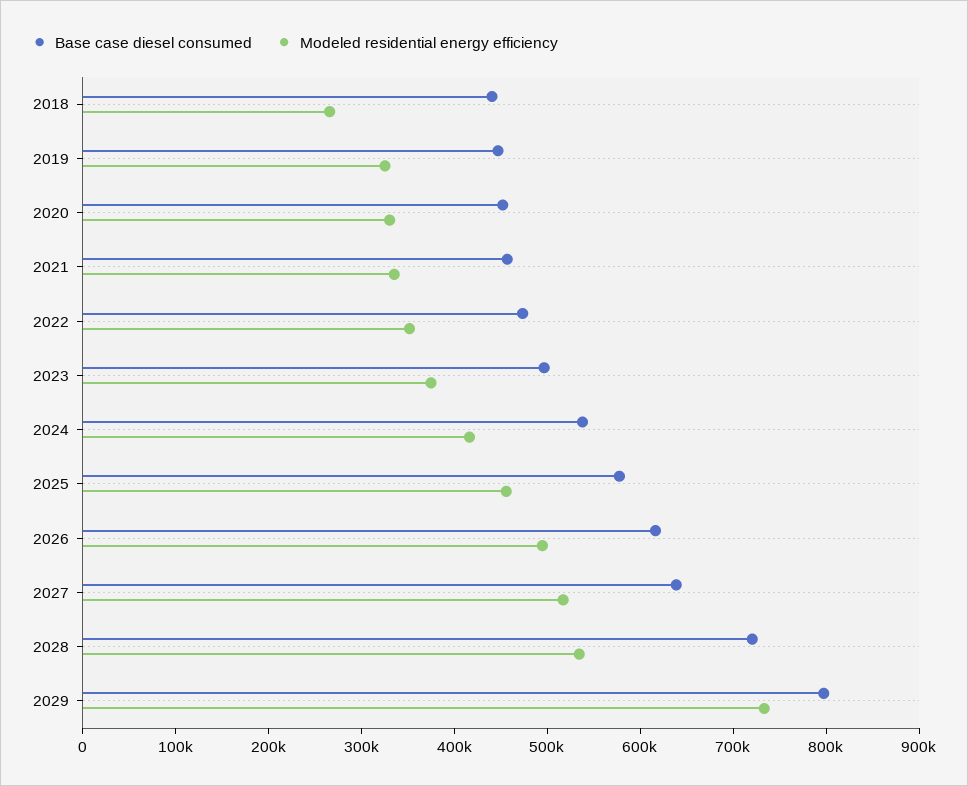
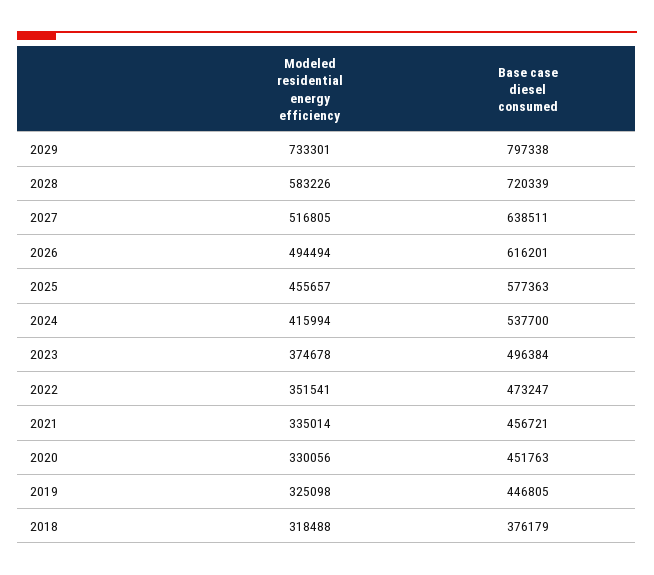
Base case diesel consumed, 2018: 440000 -> 376179
Modeled residential energy efficiency, 2018: 260000 -> 318488
Modeled residential energy efficiency, 2028: 540000 -> 583226

